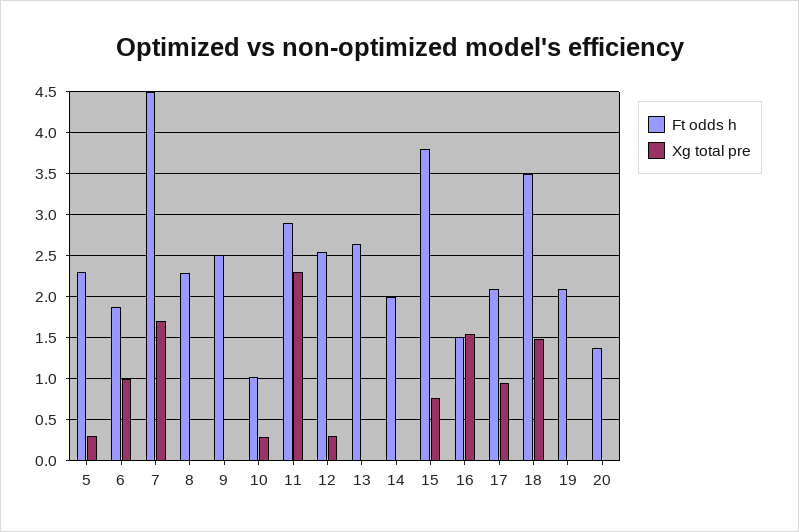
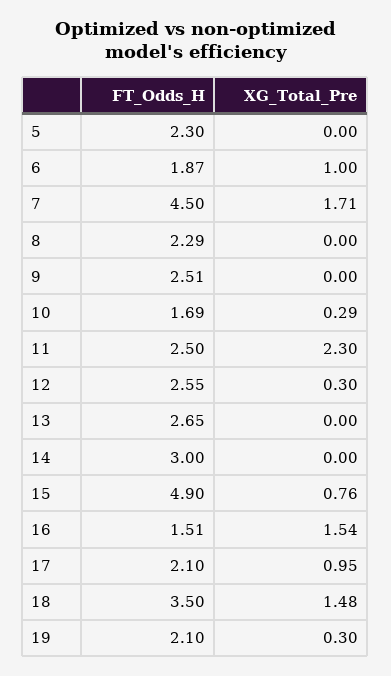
Xg total pre, 5: 0.3 -> 0
Ft odds h, 10: 1 -> 1.69
Ft odds h, 11: 2.9 -> 2.5
Ft odds h, 14: 2 -> 3
Ft odds h, 15: 3.8 -> 4.9
Xg total pre, 19: 0 -> 0.3
Ft odds h, 20: 1.4 -> none
Xg total pre, 20: 0 -> none

